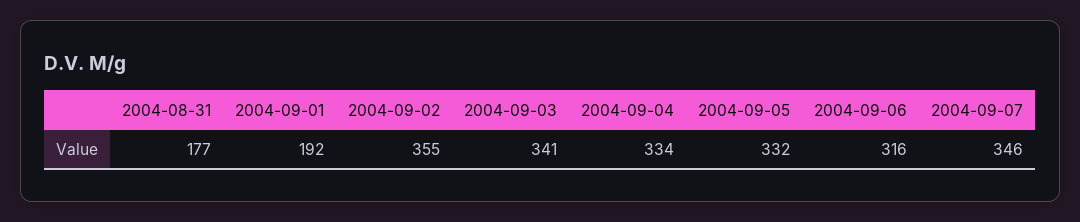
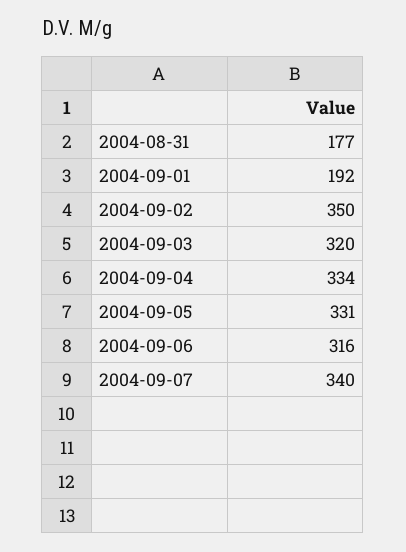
2004-09-02: 355 -> 350
2004-09-03: 341 -> 320
2004-09-05: 332 -> 331
2004-09-07: 346 -> 340

